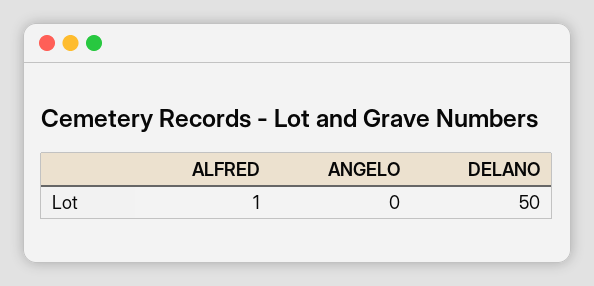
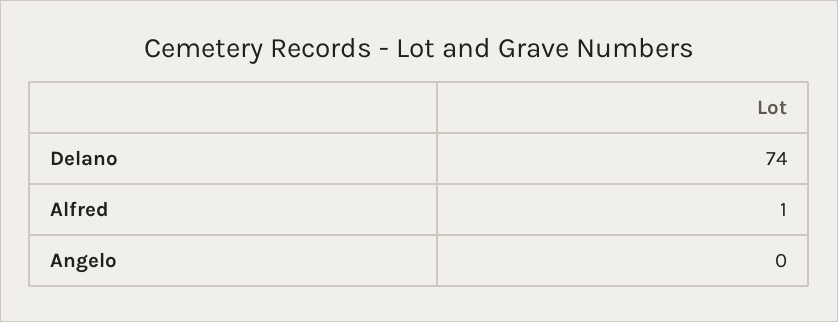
DELANO: 50 -> 74

